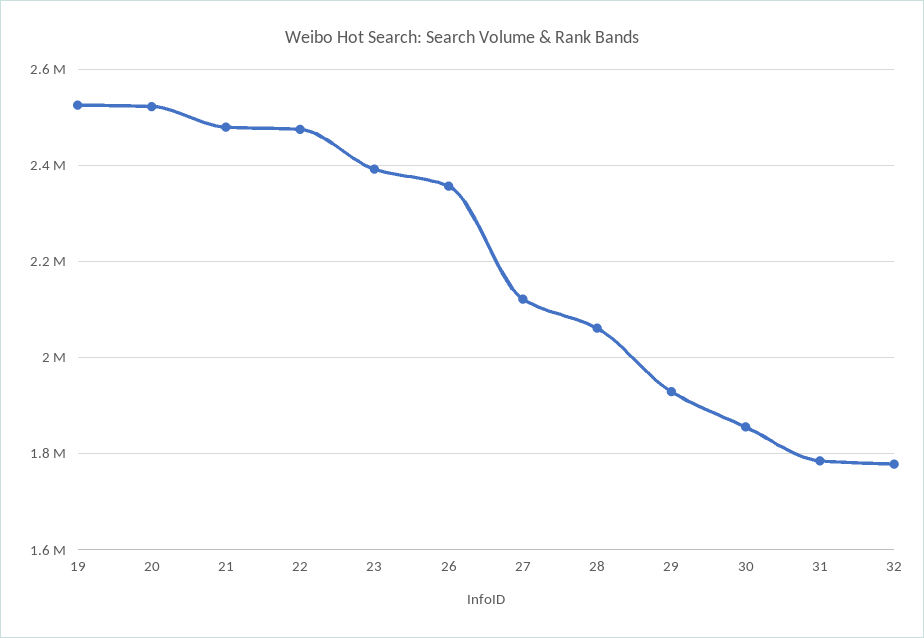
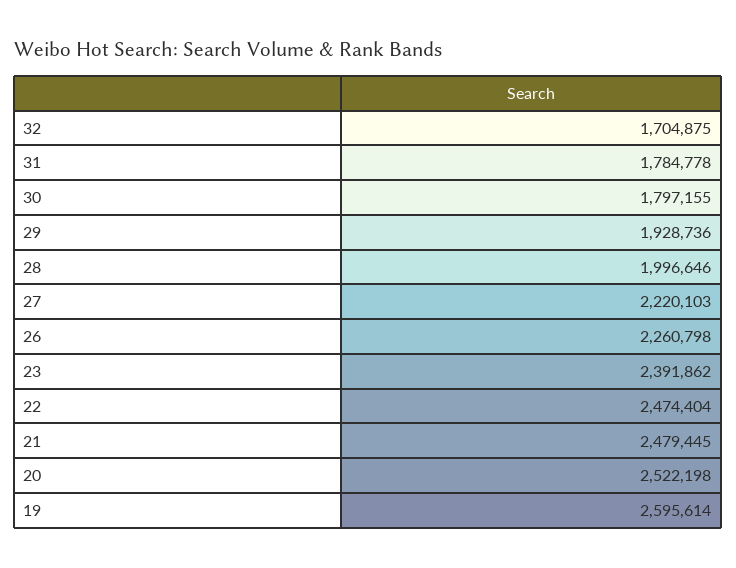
19: 2520000 -> 2595614
26: 2360000 -> 2260798
27: 2120000 -> 2220103
28: 2060000 -> 1996646
30: 1860000 -> 1797155
32: 1780000 -> 1704875

